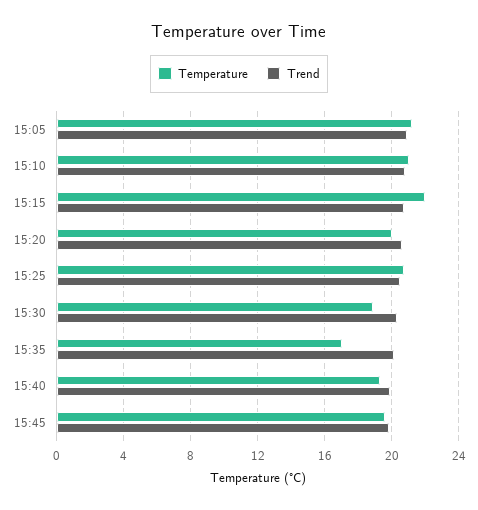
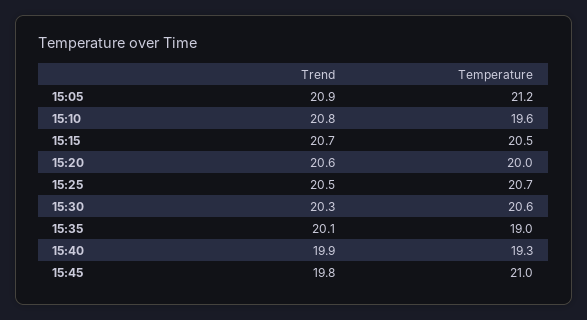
Temperature, 15:10: 21 -> 19.6
Temperature, 15:15: 22 -> 20.5
Temperature, 15:30: 19 -> 20.6
Temperature, 15:35: 17 -> 19
Temperature, 15:45: 19.5 -> 21

